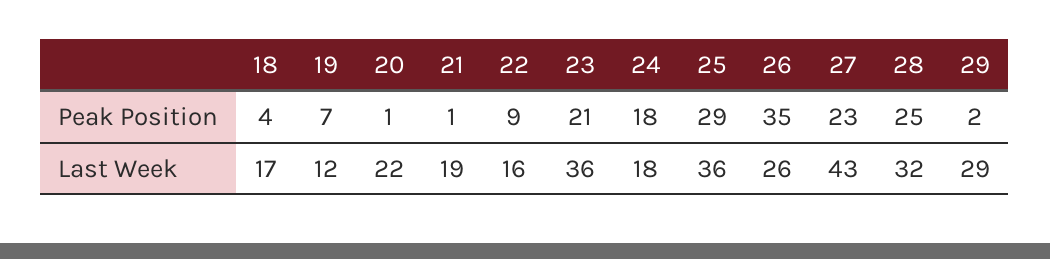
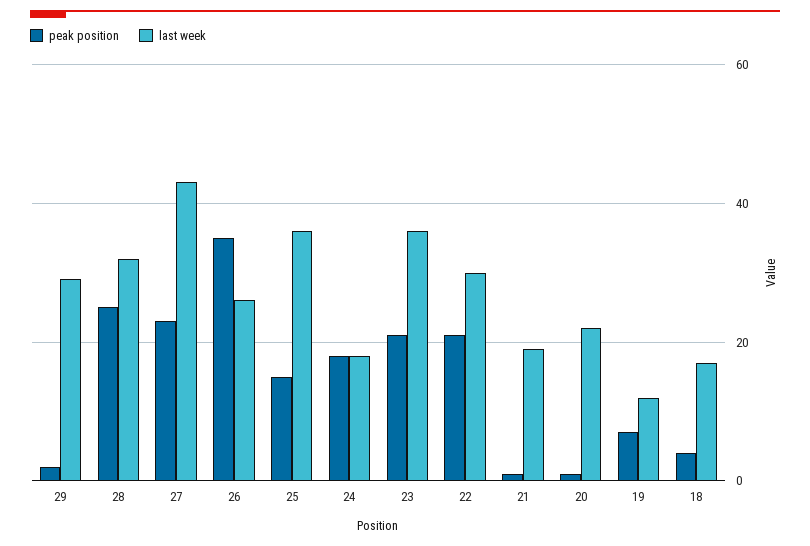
Peak Position, 22: 9 -> 20
Peak Position, 25: 29 -> 15
Last Week, 22: 16 -> 30

